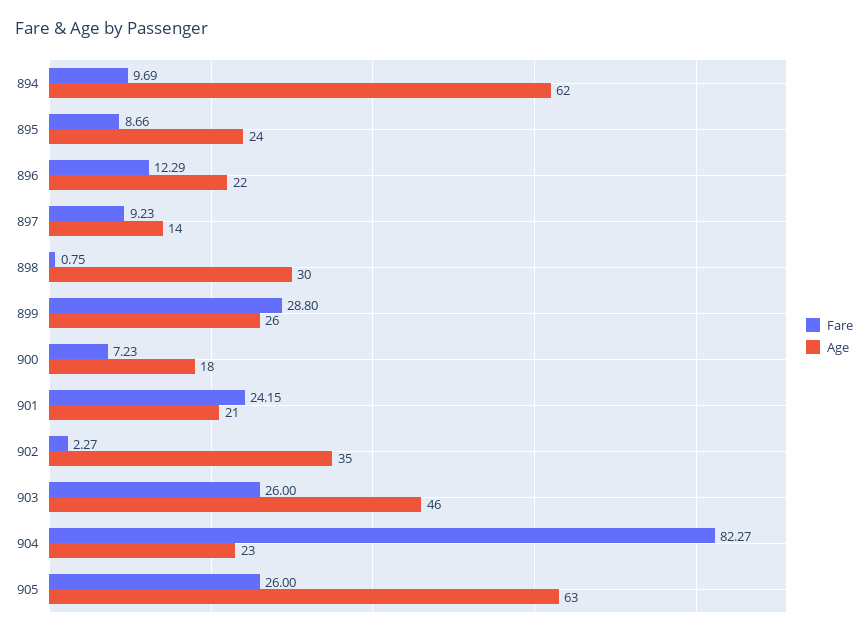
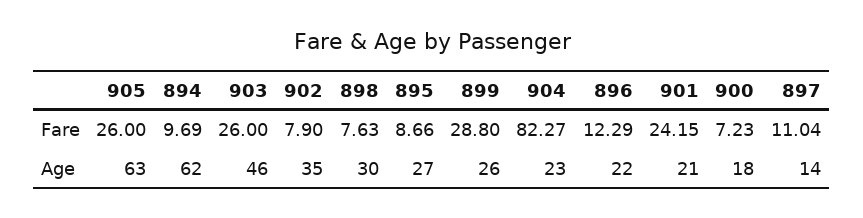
Age, 895: 24 -> 27
Fare, 897: 9.23 -> 11.04
Fare, 898: 0.75 -> 7.63
Fare, 902: 2.27 -> 7.9

